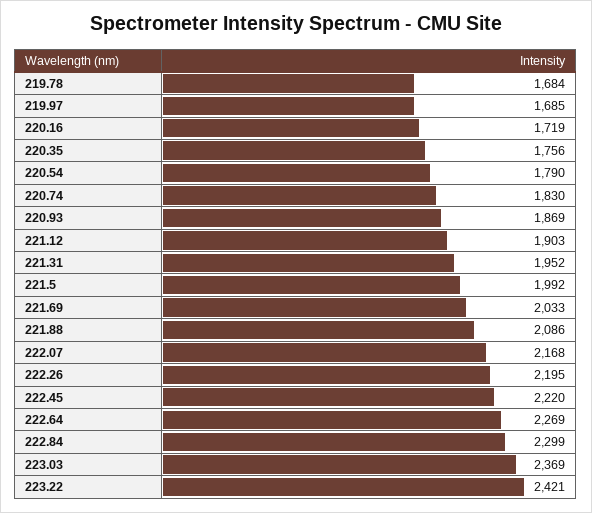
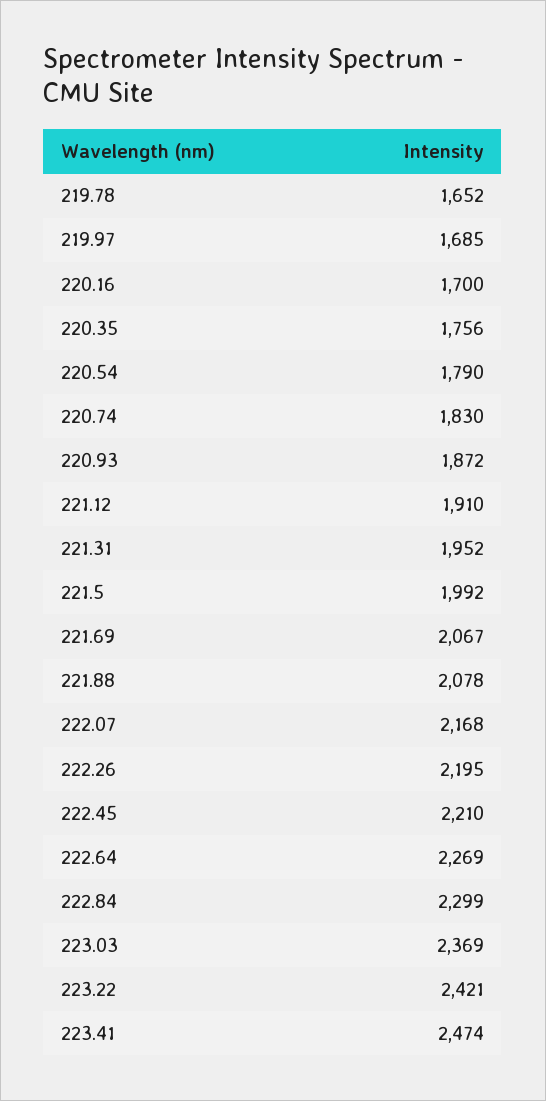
219.78: 1684 -> 1652
220.16: 1719 -> 1700
220.93: 1869 -> 1872
221.12: 1903 -> 1910
221.69: 2033 -> 2067
221.88: 2086 -> 2078
222.45: 2220 -> 2210
223.41: none -> 2474

